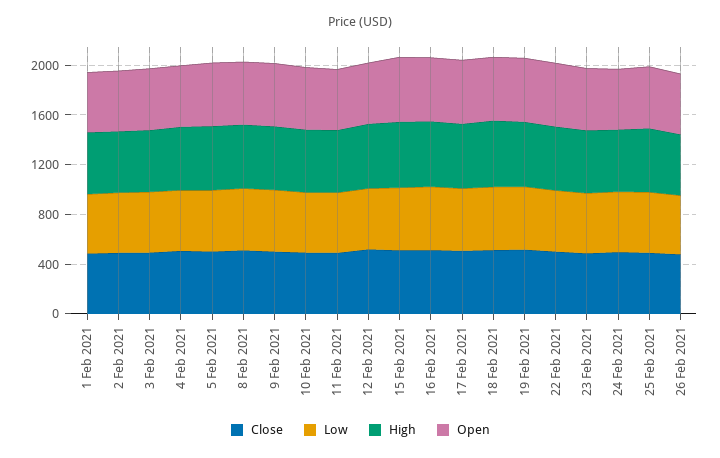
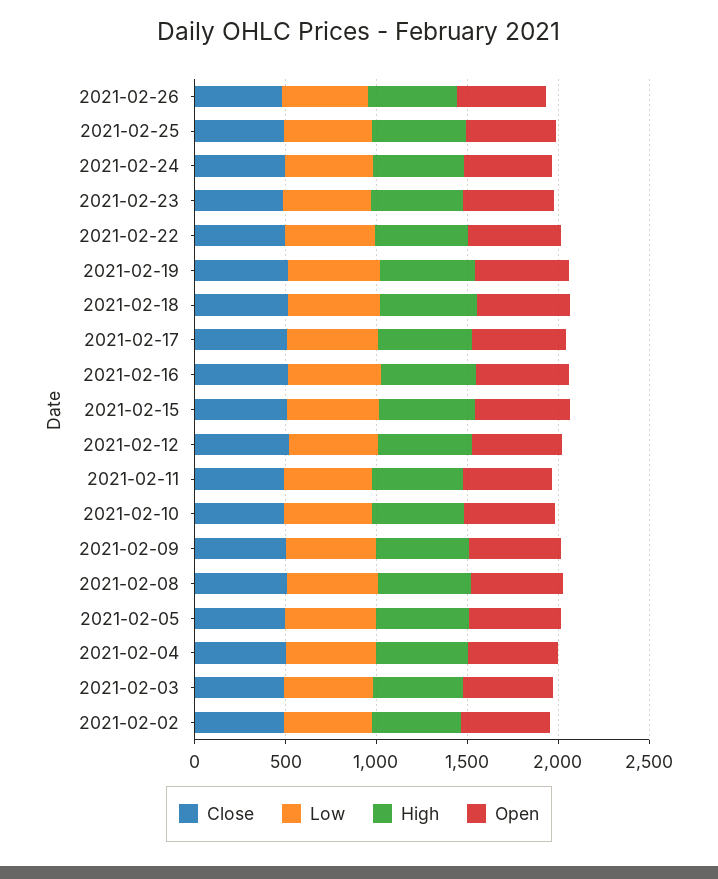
Close, 1 Feb 2021: 500 -> none
Low, 1 Feb 2021: 500 -> none
High, 1 Feb 2021: 500 -> none
Open, 1 Feb 2021: 500 -> none

